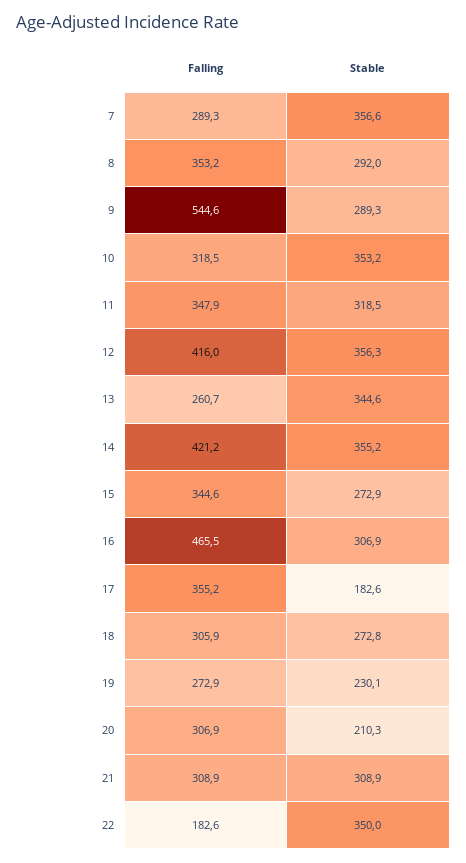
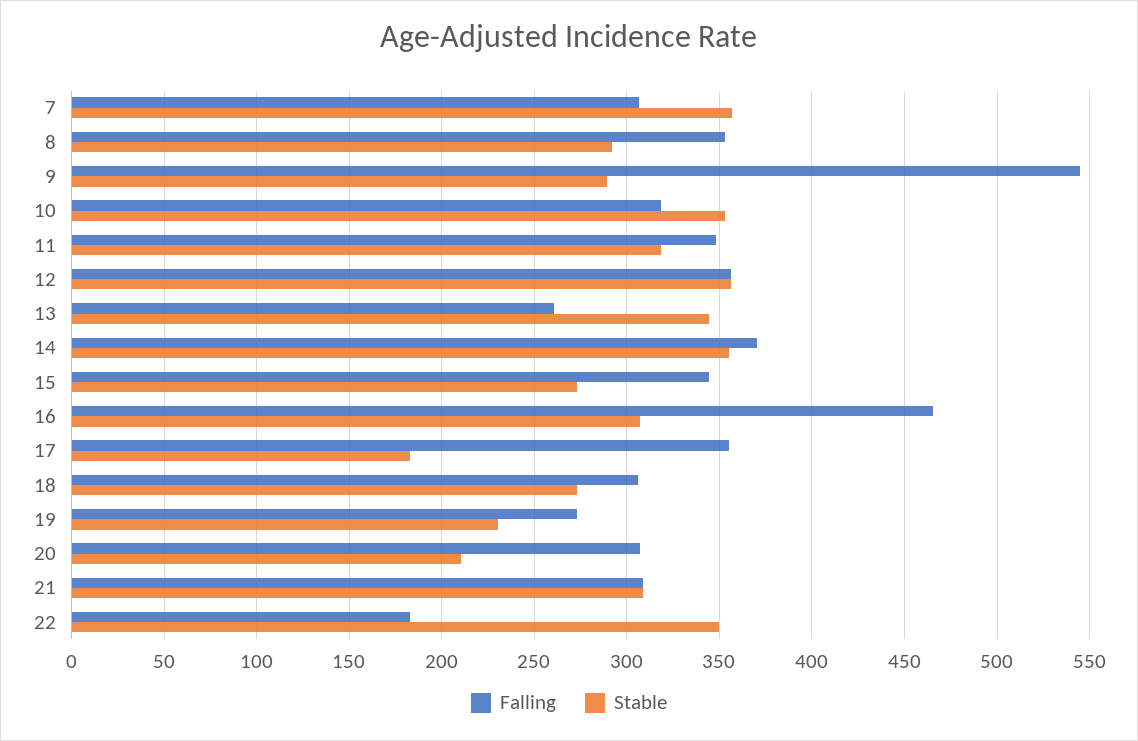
Falling, 7: 289.3 -> 305
Falling, 12: 416 -> 355
Falling, 14: 421.2 -> 370

